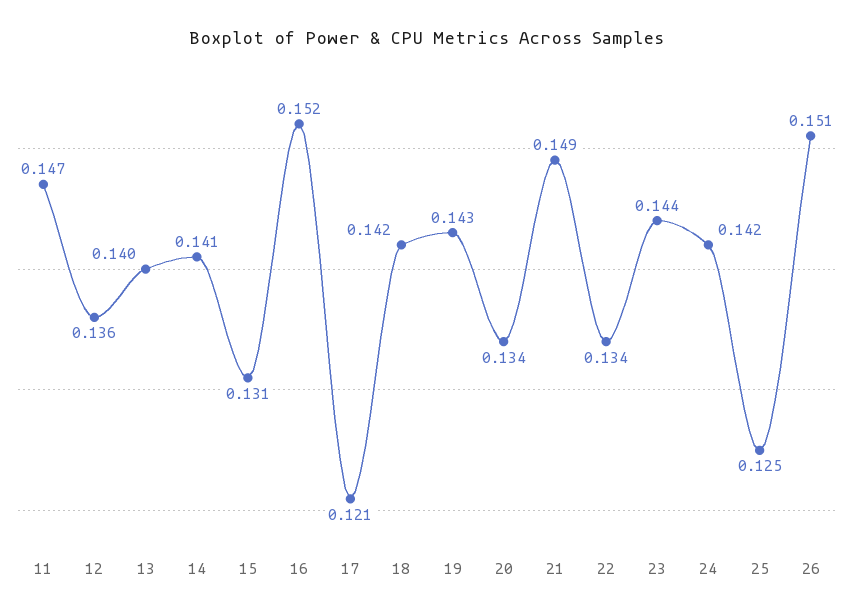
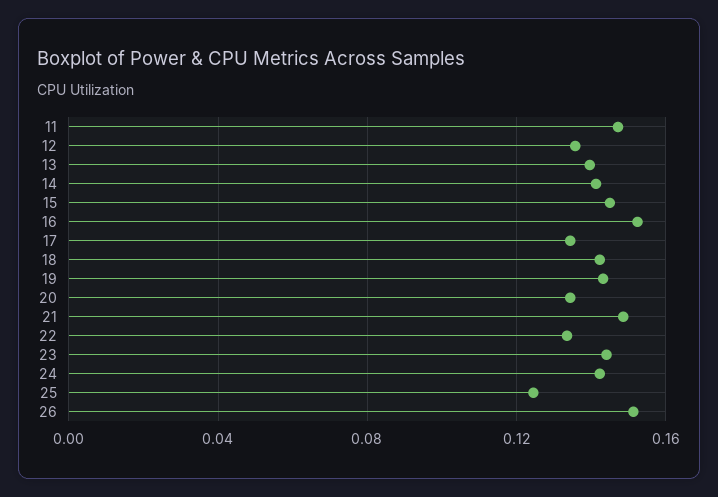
15: 0.131 -> 0.145
17: 0.121 -> 0.135

